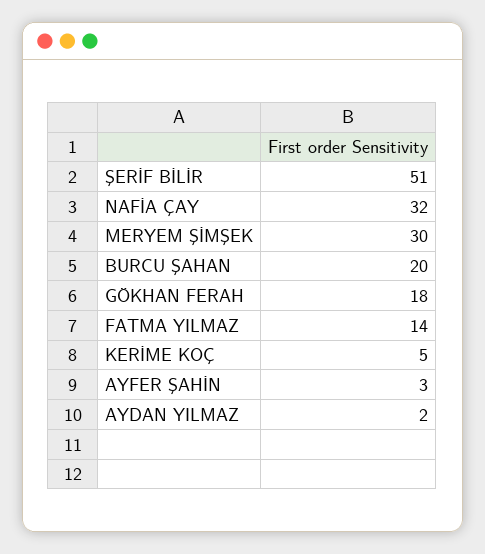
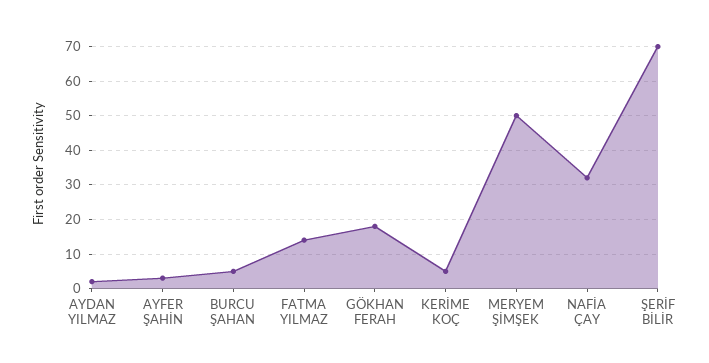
ŞERİF BİLİR: 51 -> 70
MERYEM ŞİMŞEK: 30 -> 50
BURCU ŞAHAN: 20 -> 5

